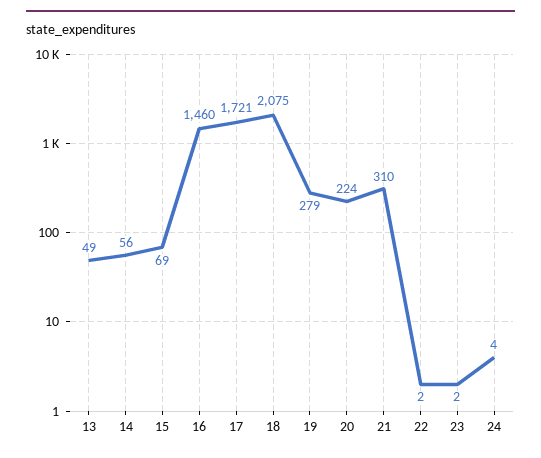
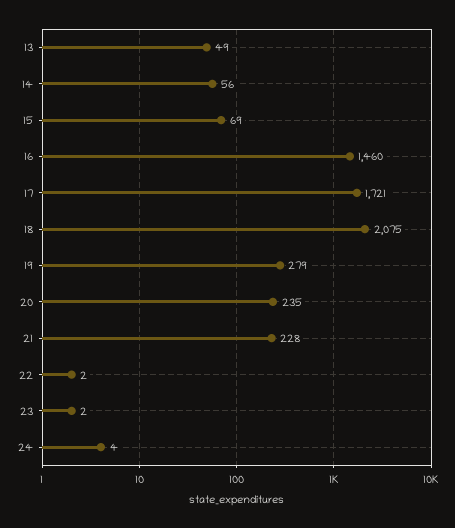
20: 224 -> 235
21: 310 -> 228

